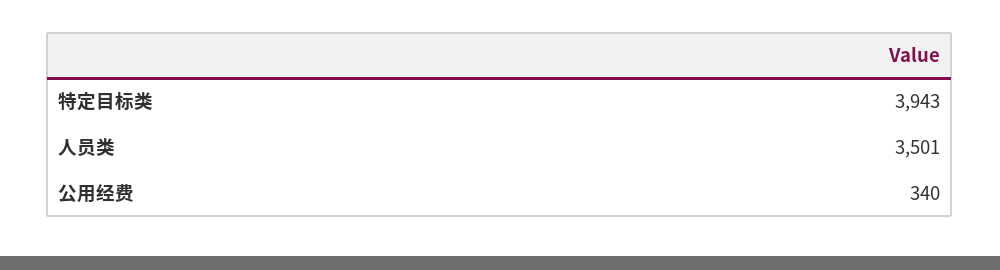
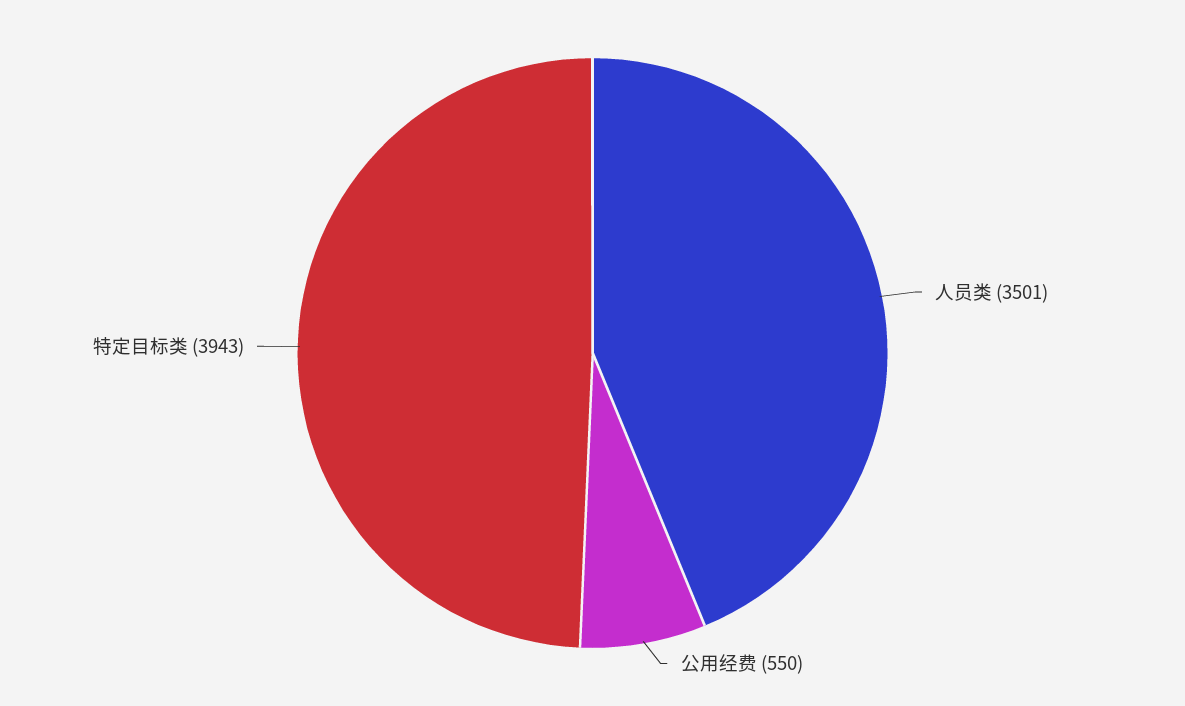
公用经费: 340 -> 550

